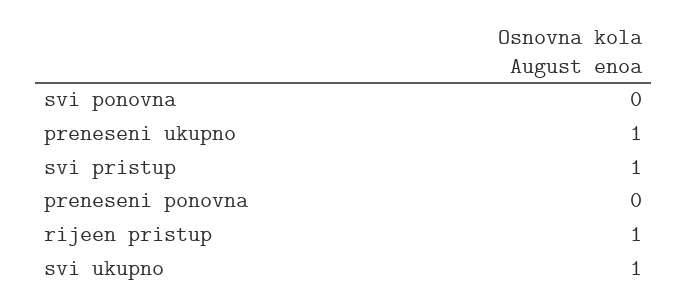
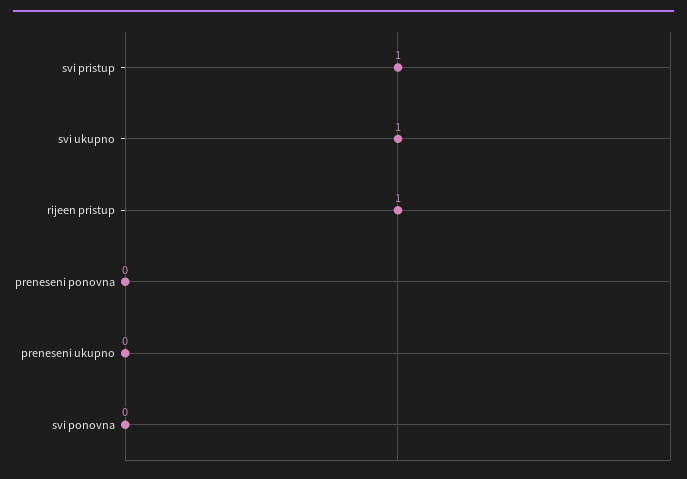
preneseni ukupno: 1 -> 0

